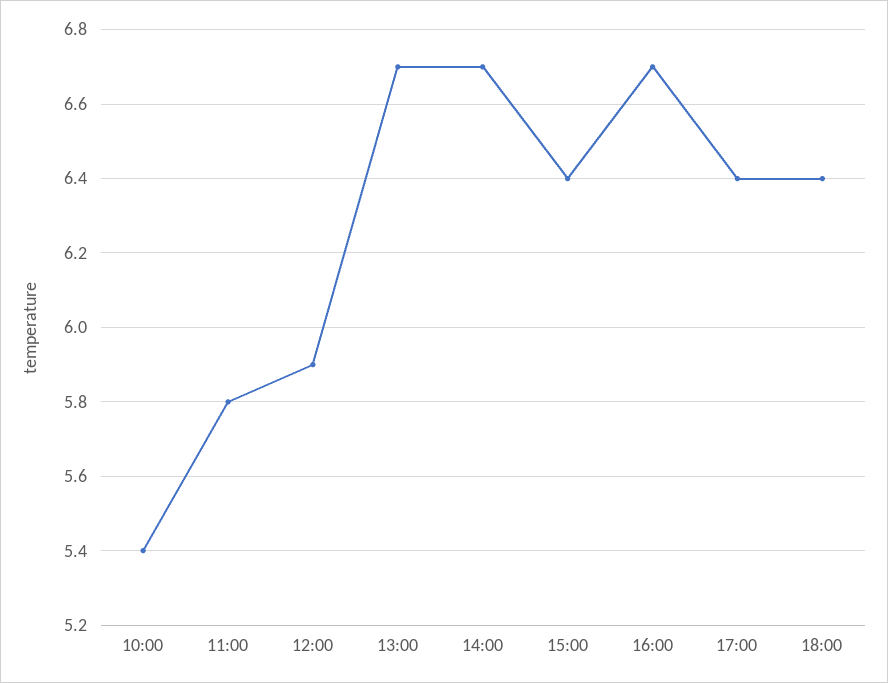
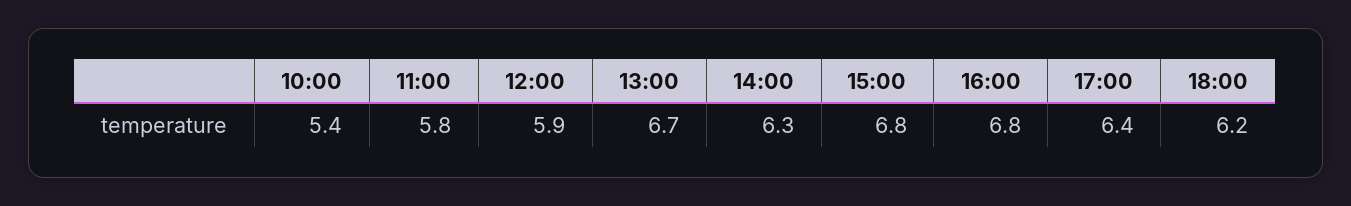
14:00: 6.7 -> 6.3
15:00: 6.4 -> 6.8
16:00: 6.7 -> 6.8
18:00: 6.4 -> 6.2

